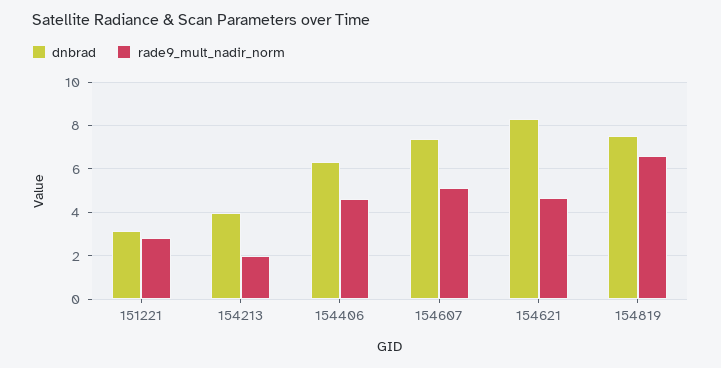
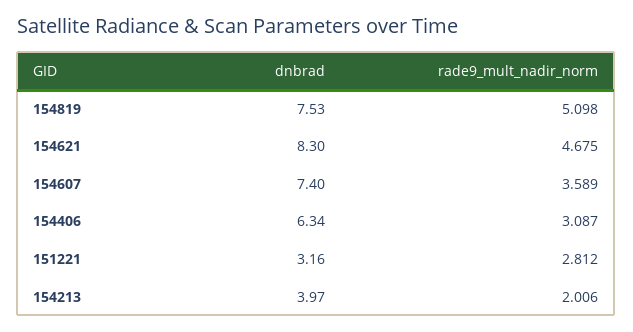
rade9_mult_nadir_norm, 154406: 4.5 -> 3.087
rade9_mult_nadir_norm, 154607: 5 -> 3.589
rade9_mult_nadir_norm, 154819: 6.5 -> 5.098

